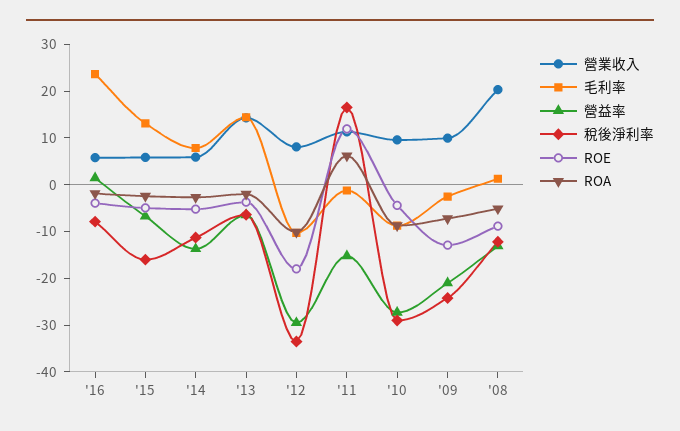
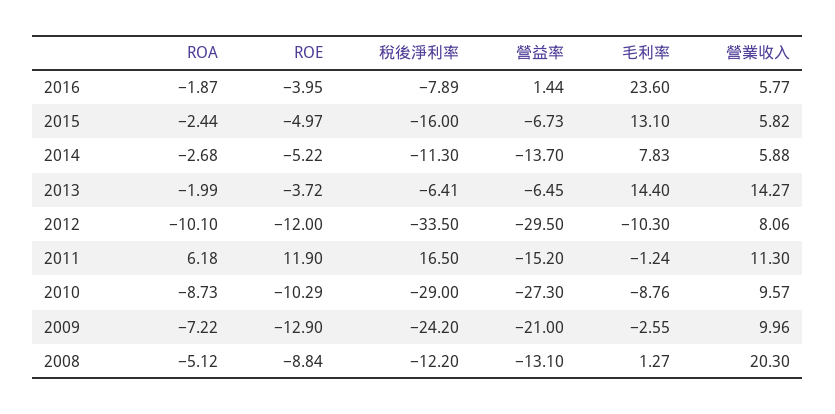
ROE, '12: -18 -> -12
ROE, '10: -4 -> -10.29

